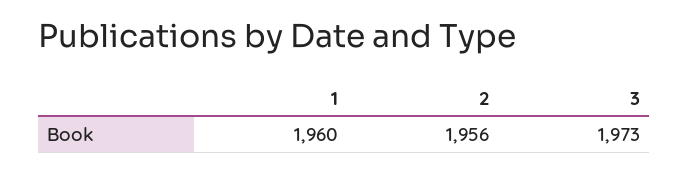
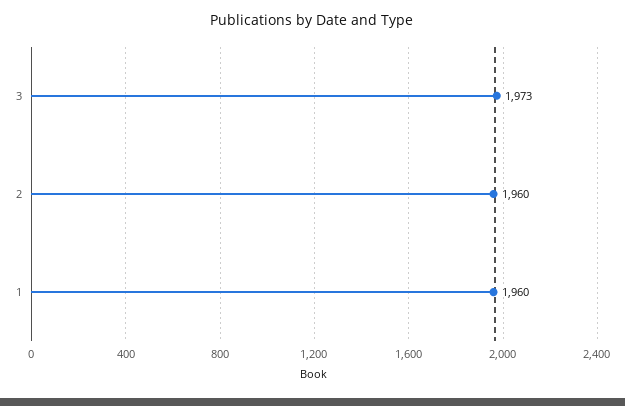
2: 1956 -> 1960

